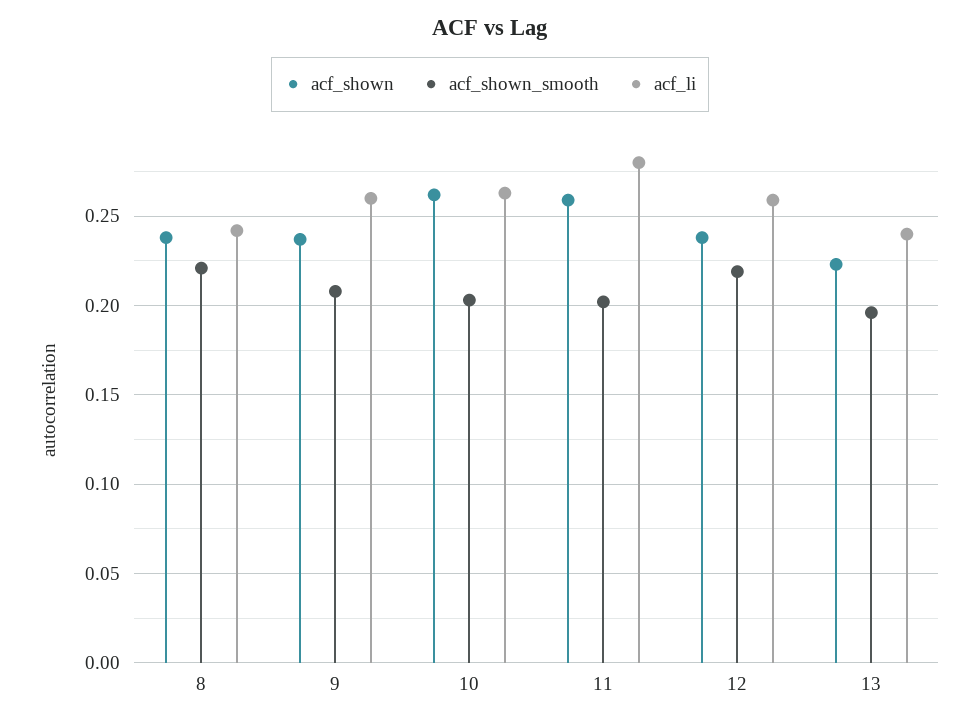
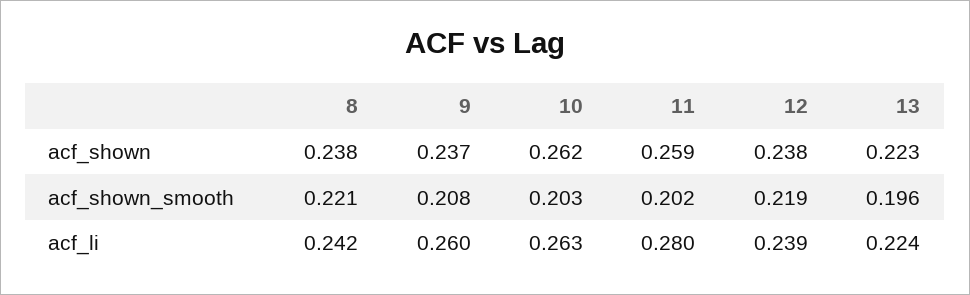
acf_li, 12: 0.26 -> 0.239
acf_li, 13: 0.24 -> 0.224

